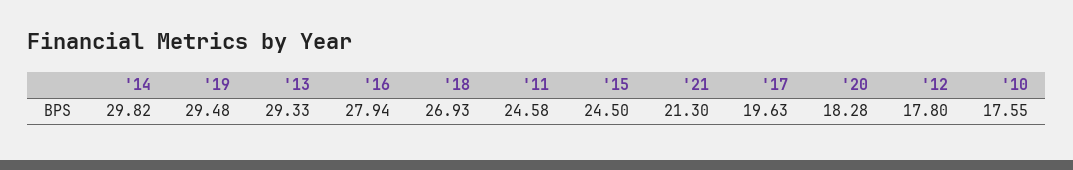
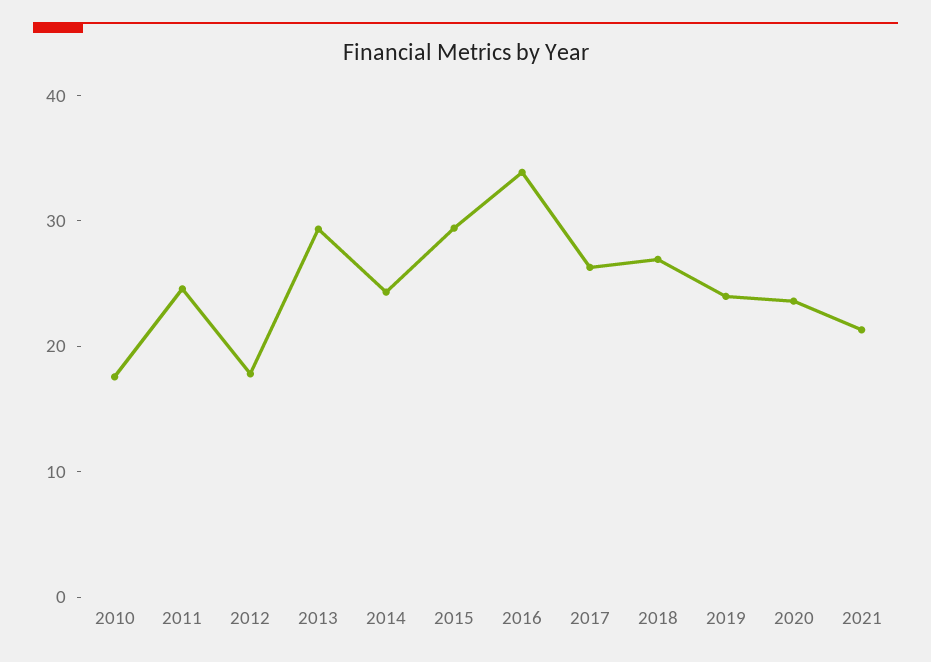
'14: 29.82 -> 24
'19: 29.48 -> 24
'16: 27.94 -> 34
'15: 24.5 -> 30
'17: 19.63 -> 26
'20: 18.28 -> 24

